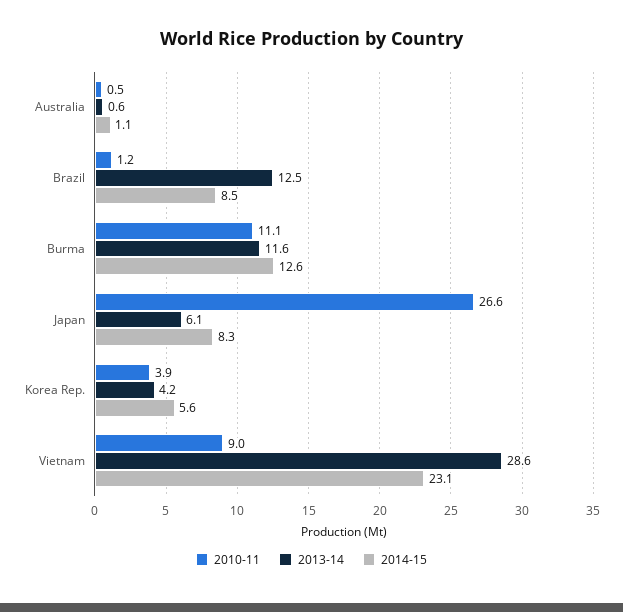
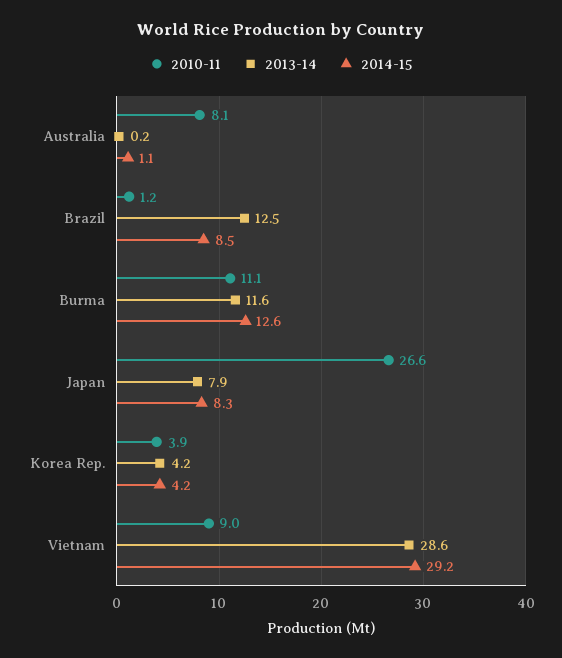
2010-11, Australia: 0.5 -> 8.1
2013-14, Australia: 0.6 -> 0.2
2013-14, Japan: 6.1 -> 7.9
2014-15, Korea Rep.: 5.6 -> 4.2
2014-15, Vietnam: 23.1 -> 29.2

